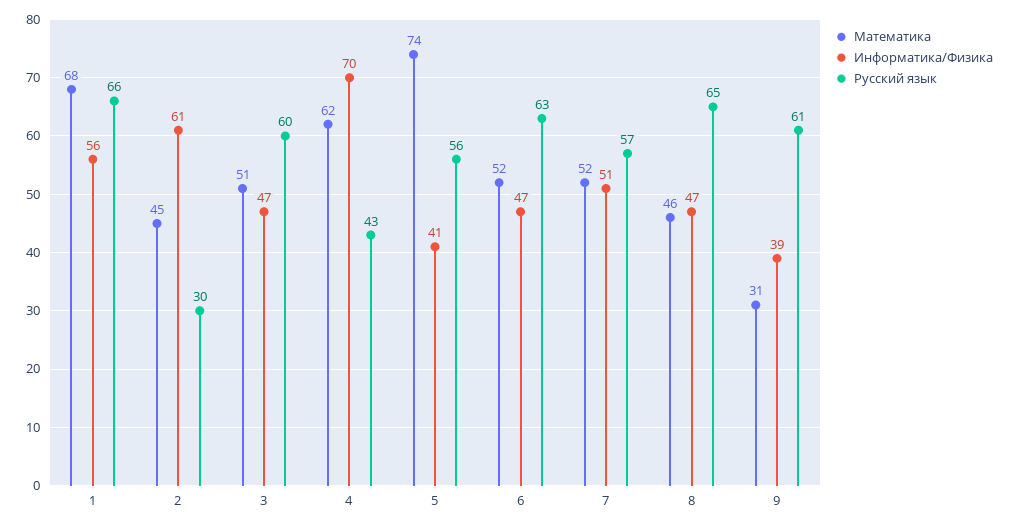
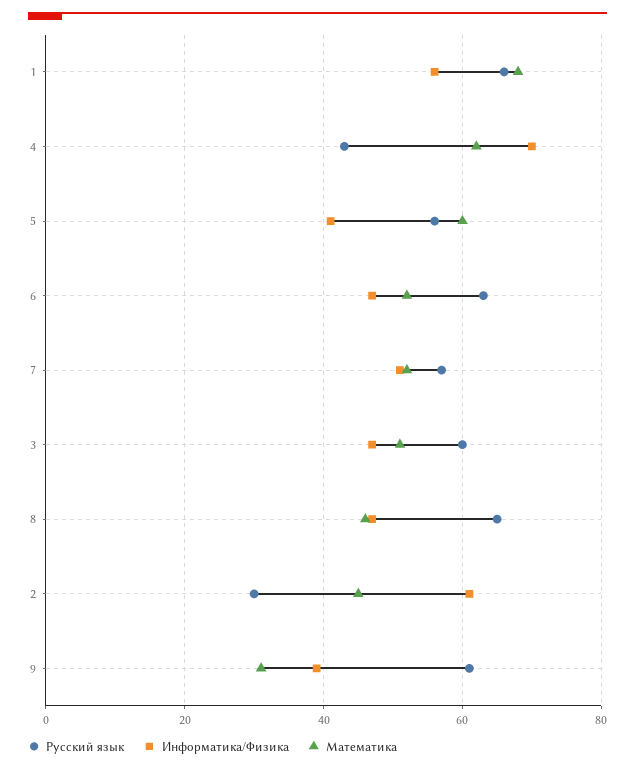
Математика, 5: 74 -> 60

